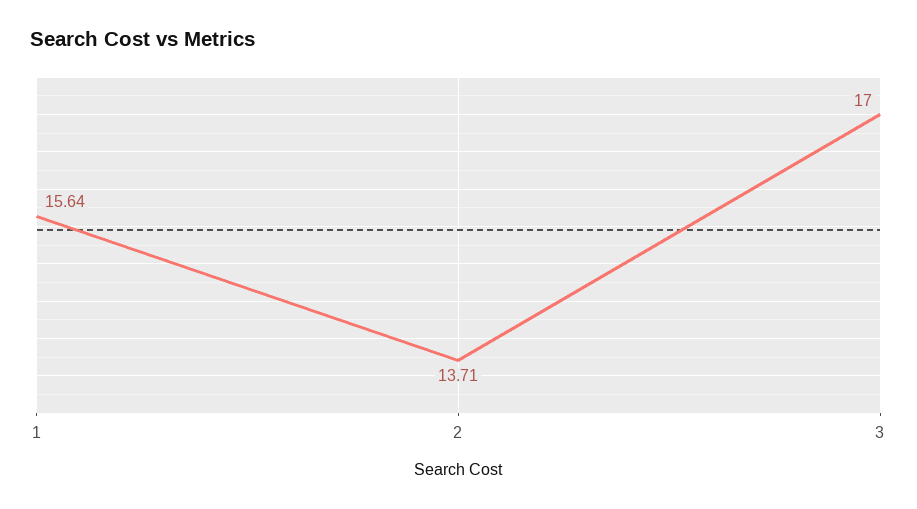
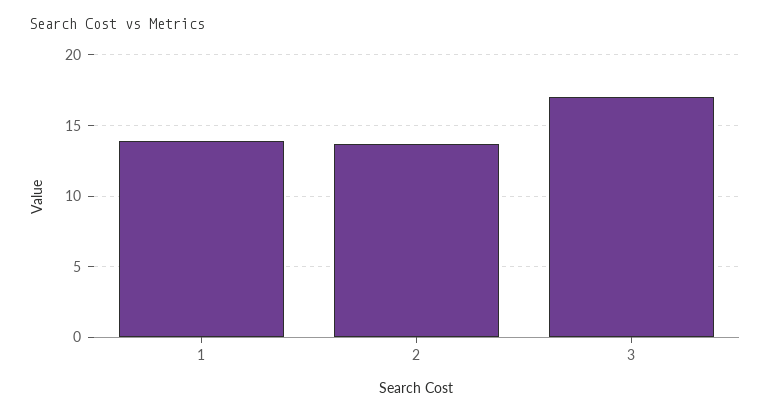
1: 15.64 -> 14

